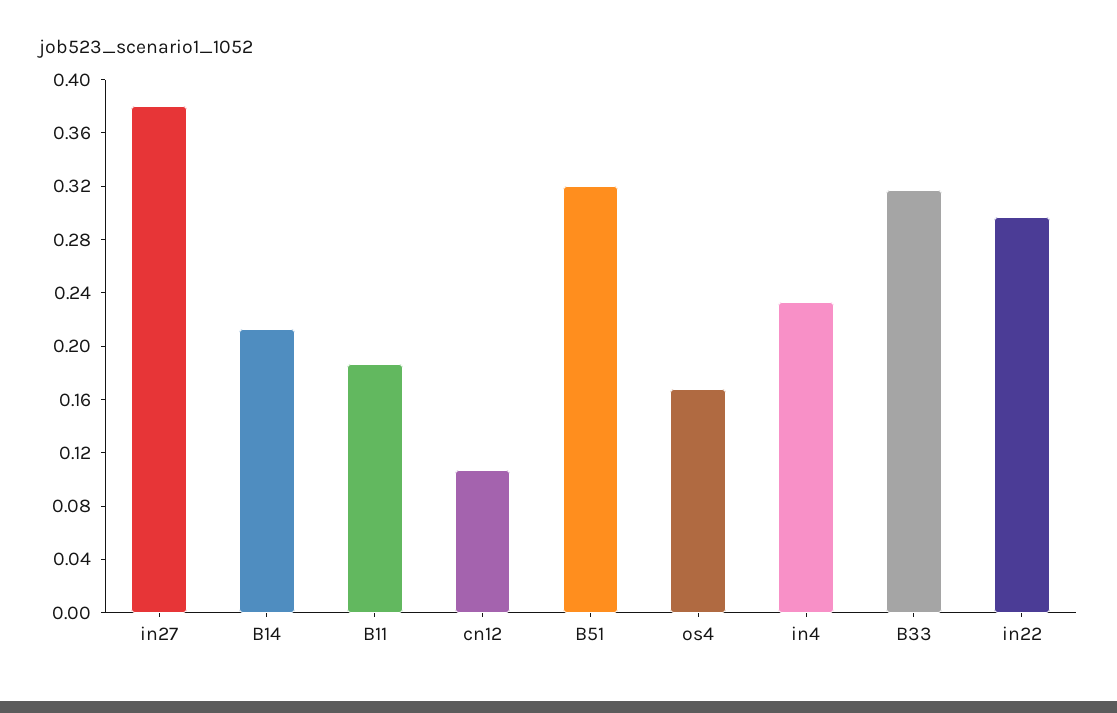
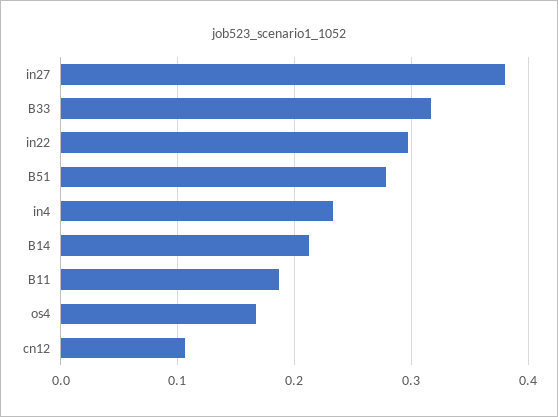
B51: 0.32 -> 0.28

